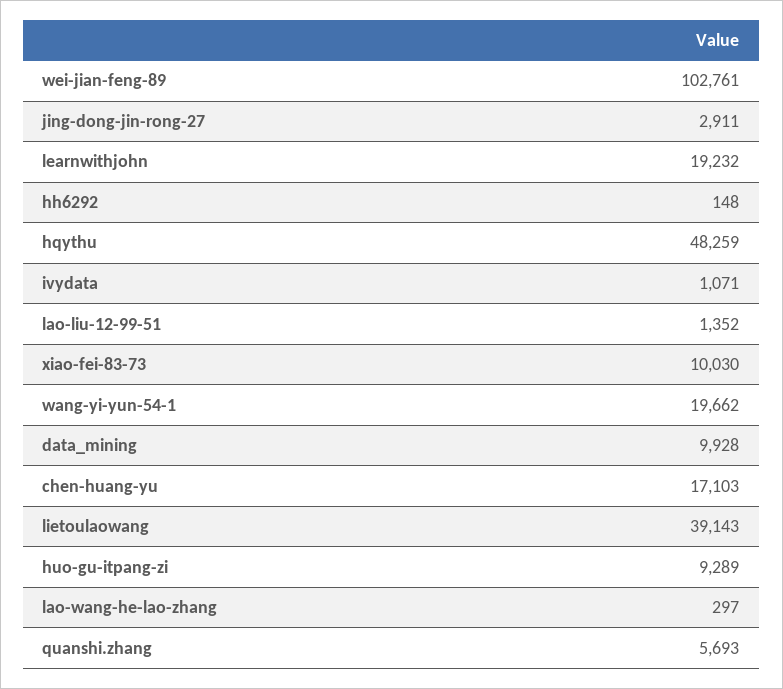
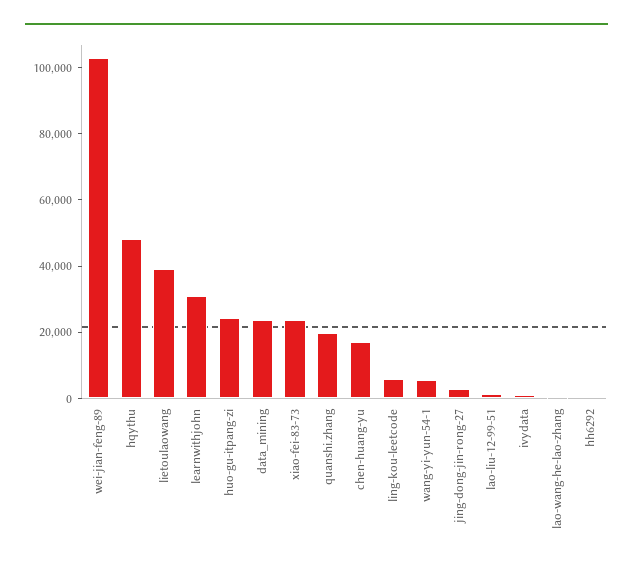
learnwithjohn: 19232 -> 30000
xiao-fei-83-73: 10030 -> 25000
wang-yi-yun-54-1: 19662 -> 5000
data_mining: 9928 -> 25000
huo-gu-itpang-zi: 9289 -> 25000
quanshi.zhang: 5693 -> 20000
ling-kou-leetcode: none -> 5000

